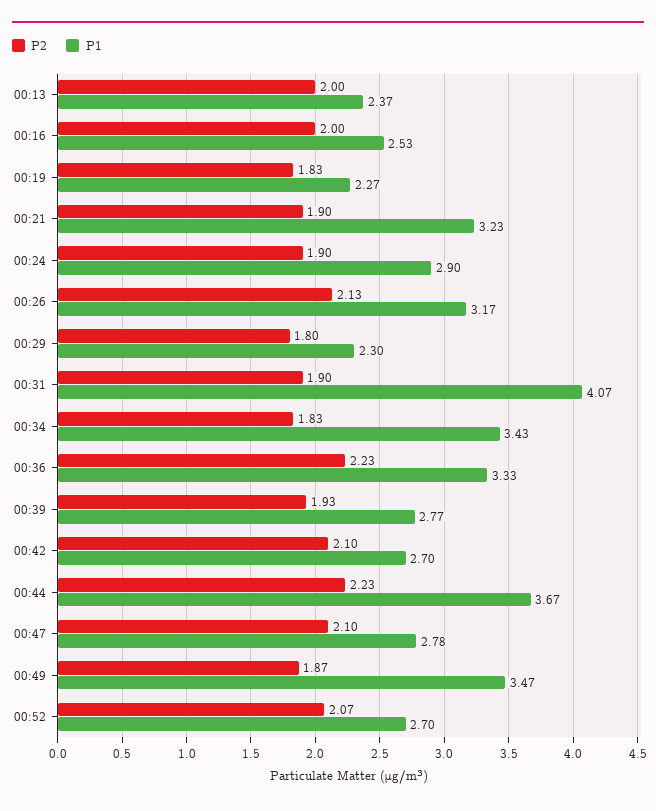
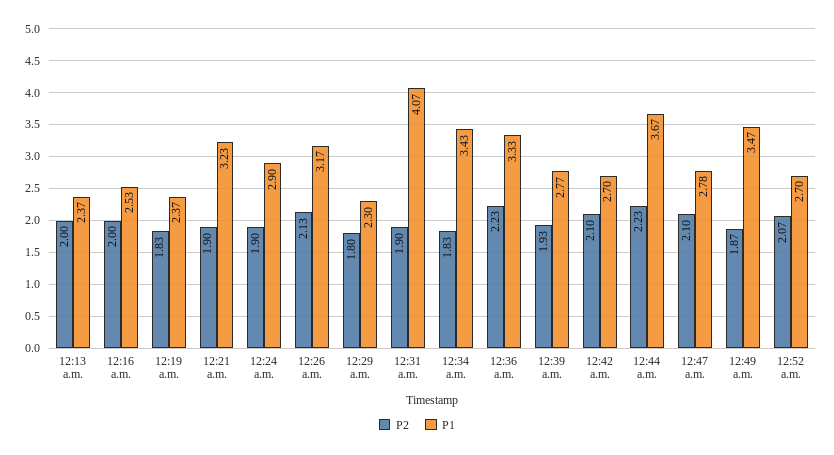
P1, 00:19: 2.27 -> 2.37

